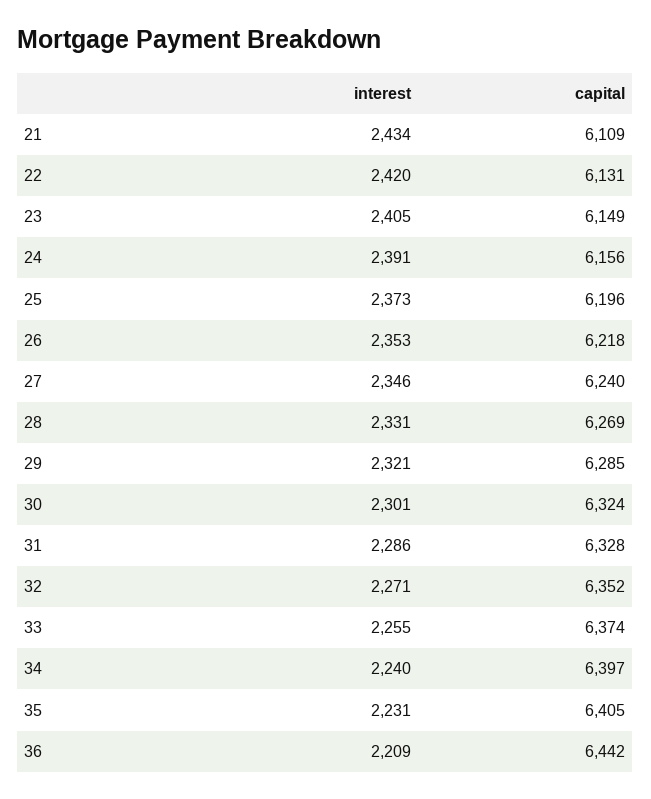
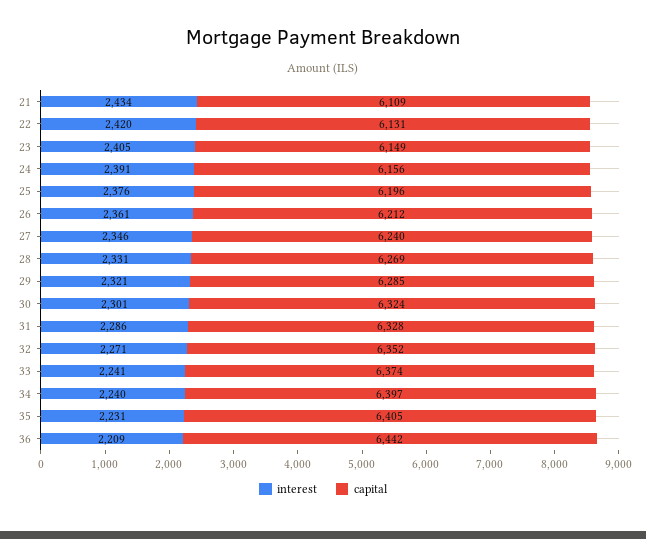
interest, 25: 2373 -> 2376
interest, 26: 2353 -> 2361
capital, 26: 6218 -> 6212
interest, 33: 2255 -> 2241

